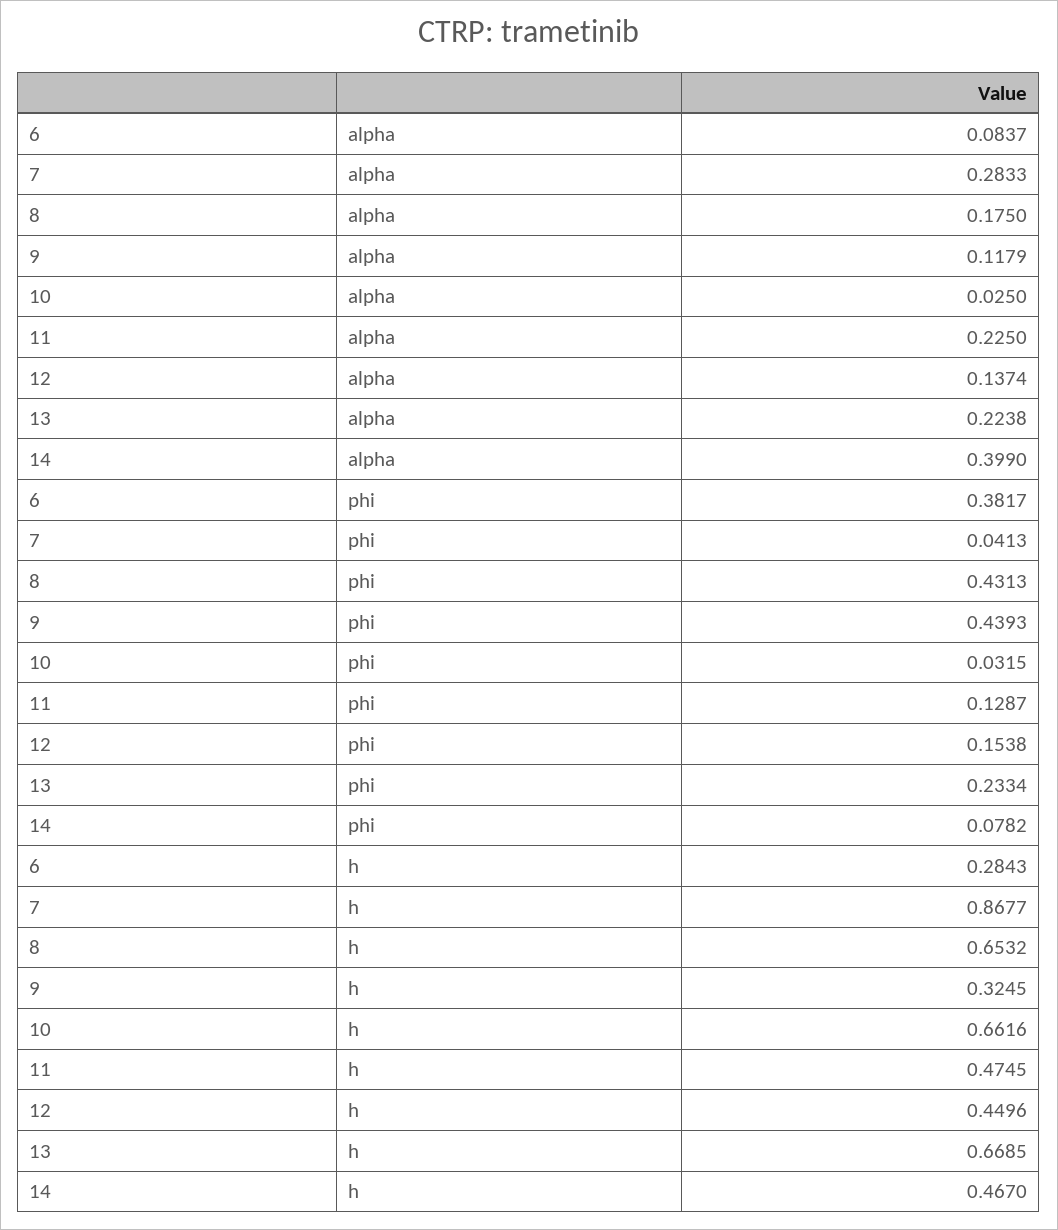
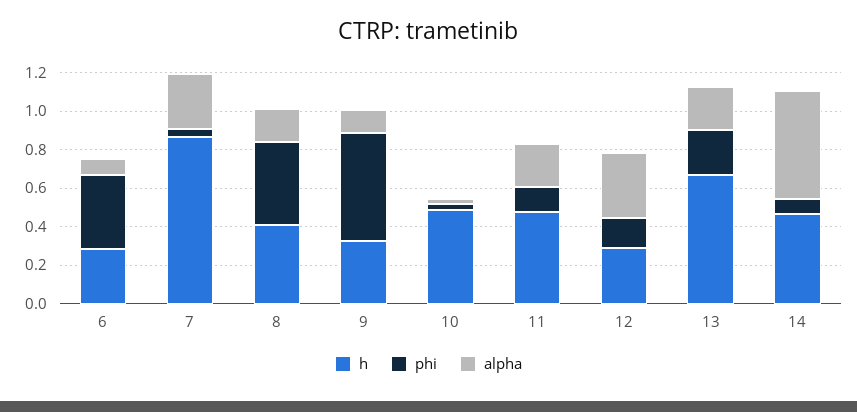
alpha, 12: 0.1374 -> 0.35
alpha, 14: 0.399 -> 0.55
phi, 9: 0.4393 -> 0.55
h, 8: 0.6532 -> 0.4
h, 10: 0.6616 -> 0.5
h, 12: 0.4496 -> 0.3

